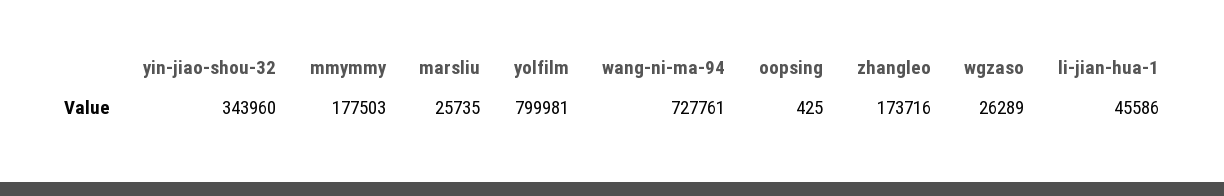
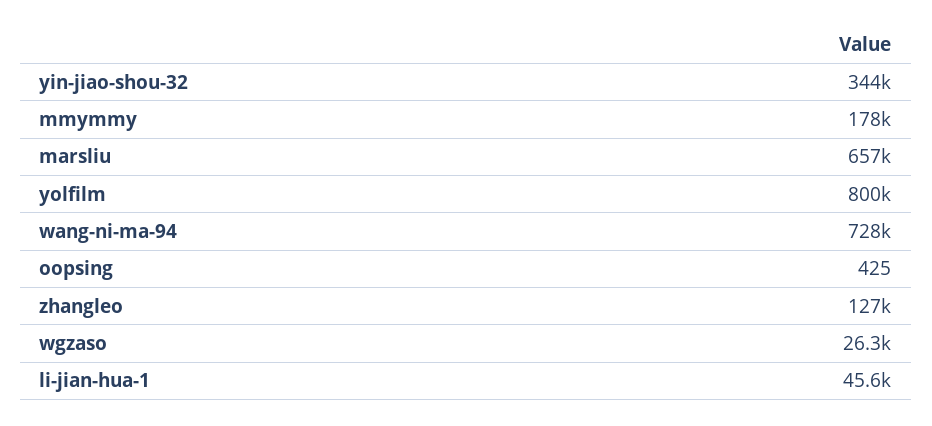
marsliu: 25735 -> 657000
zhangleo: 173716 -> 127000

